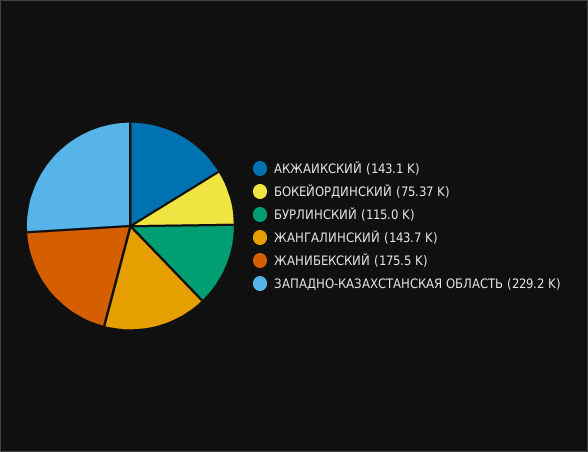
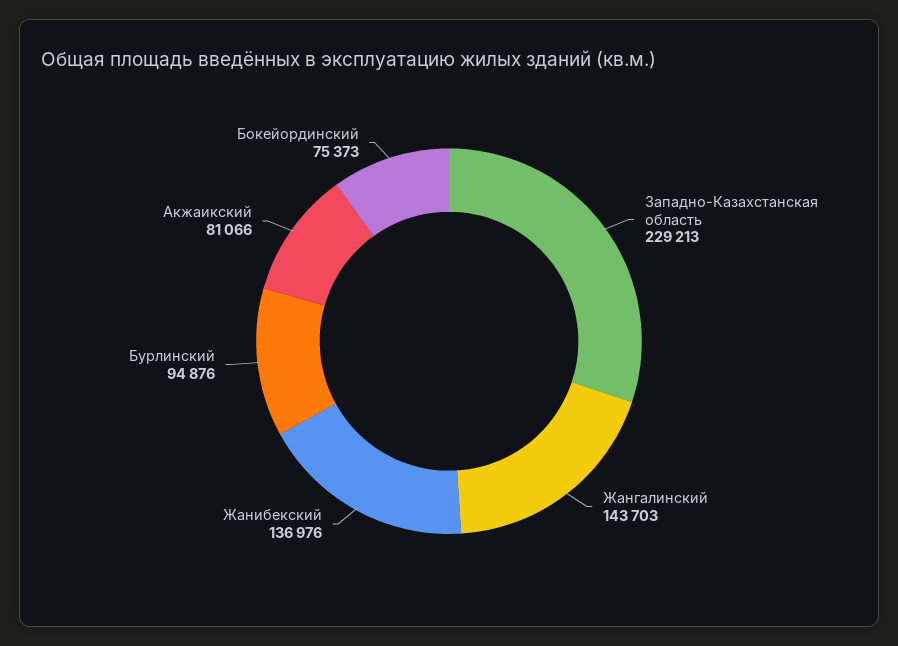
АКЖАИКСКИЙ: 143100 -> 81066
БУРЛИНСКИЙ: 115000 -> 94876
ЖАНИБЕКСКИЙ: 175500 -> 136976

